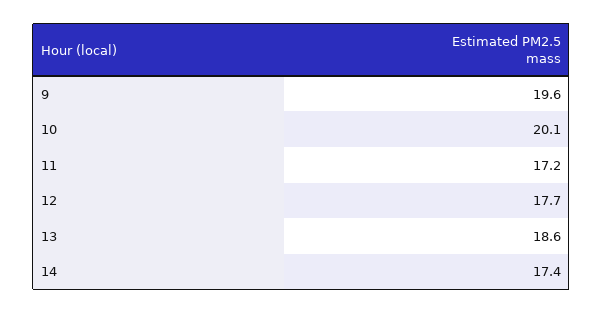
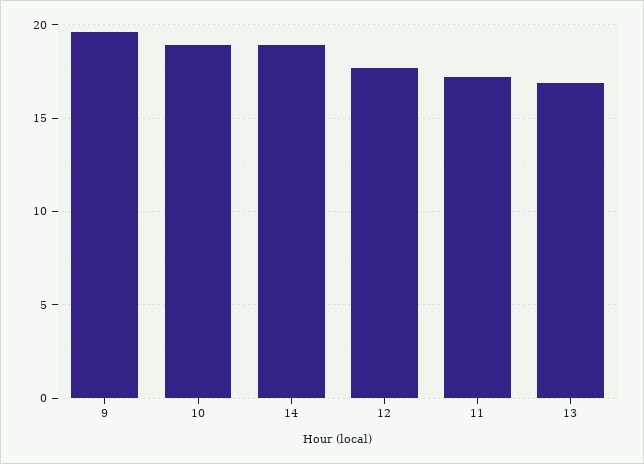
10: 20.1 -> 19
13: 18.6 -> 17
14: 17.4 -> 19

